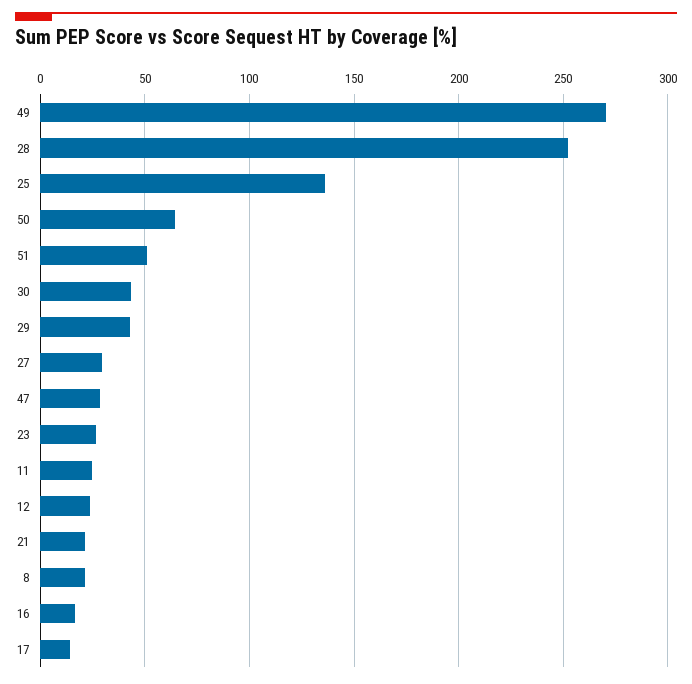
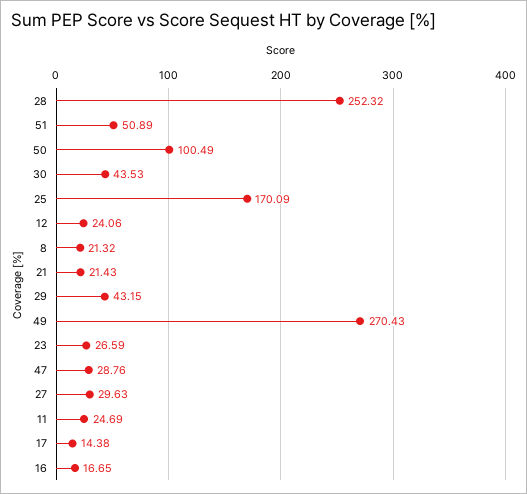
25: 135 -> 170.09
50: 65 -> 100.49

